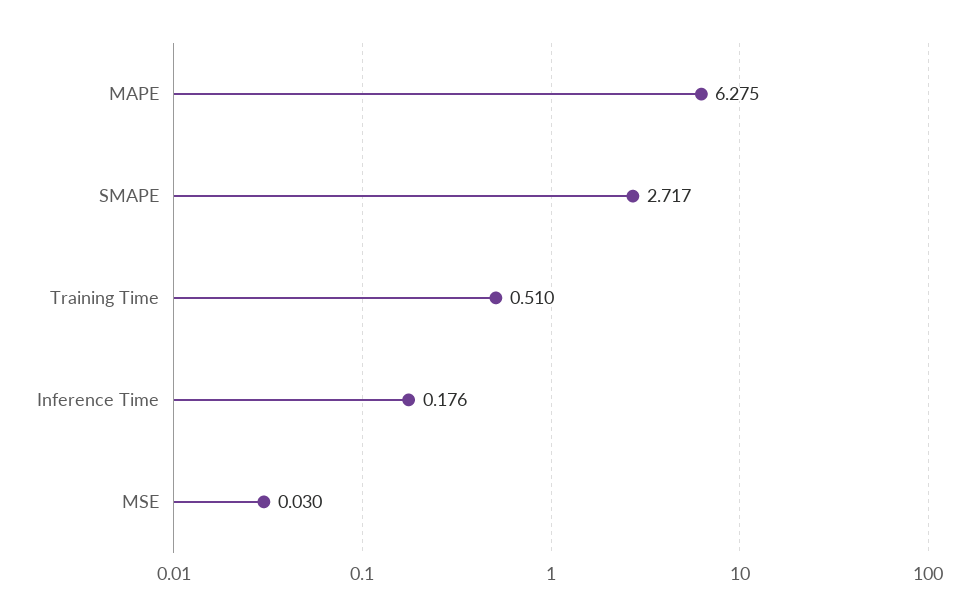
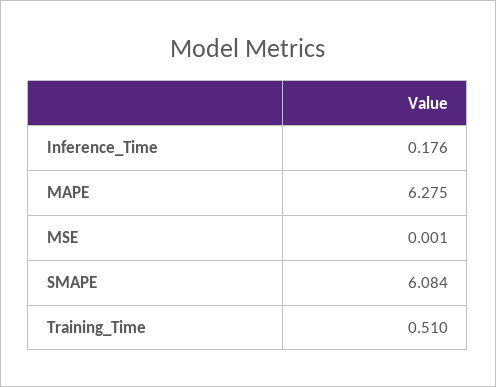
SMAPE: 2.717 -> 6.084
MSE: 0.03 -> 0.001

